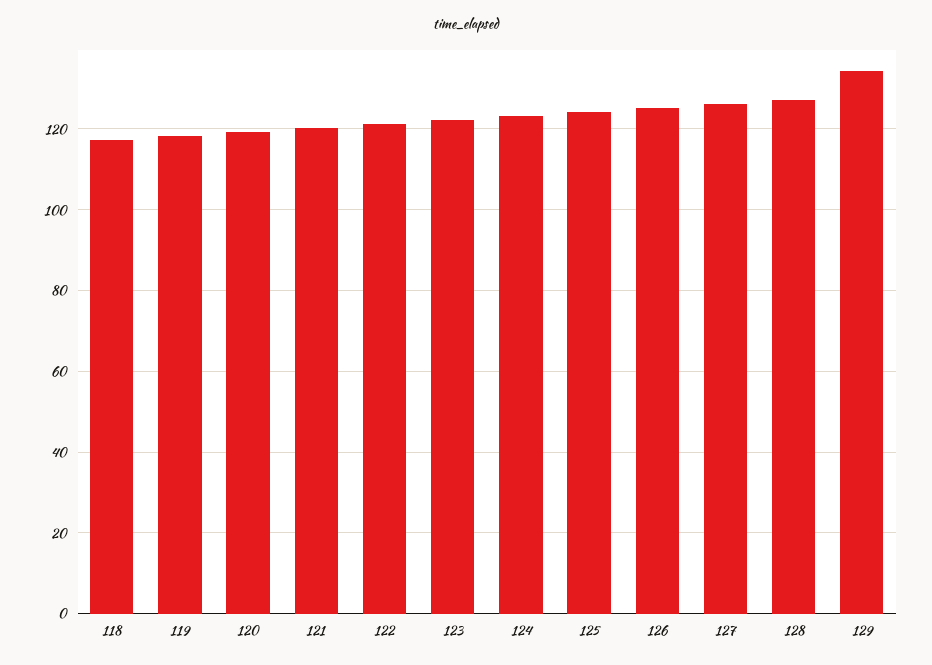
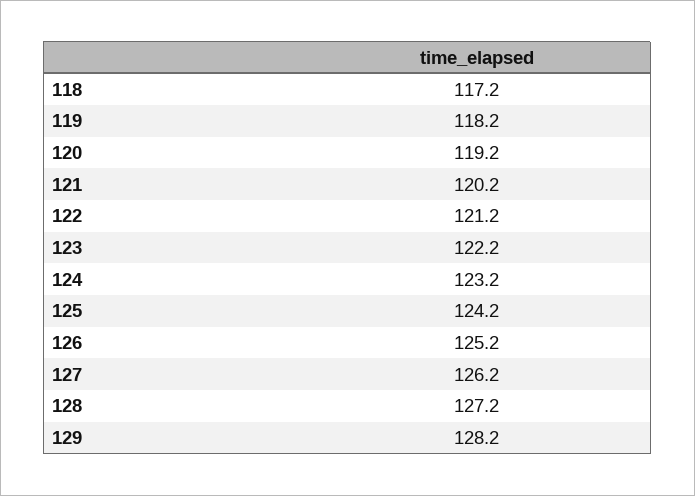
129: 134 -> 128.2

